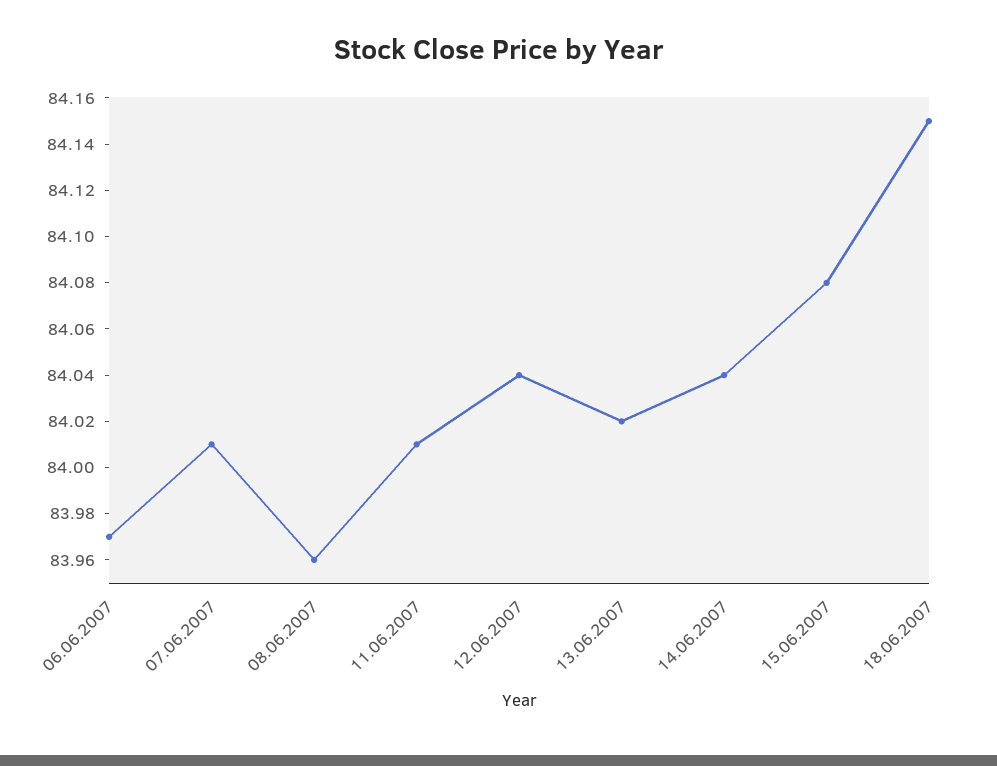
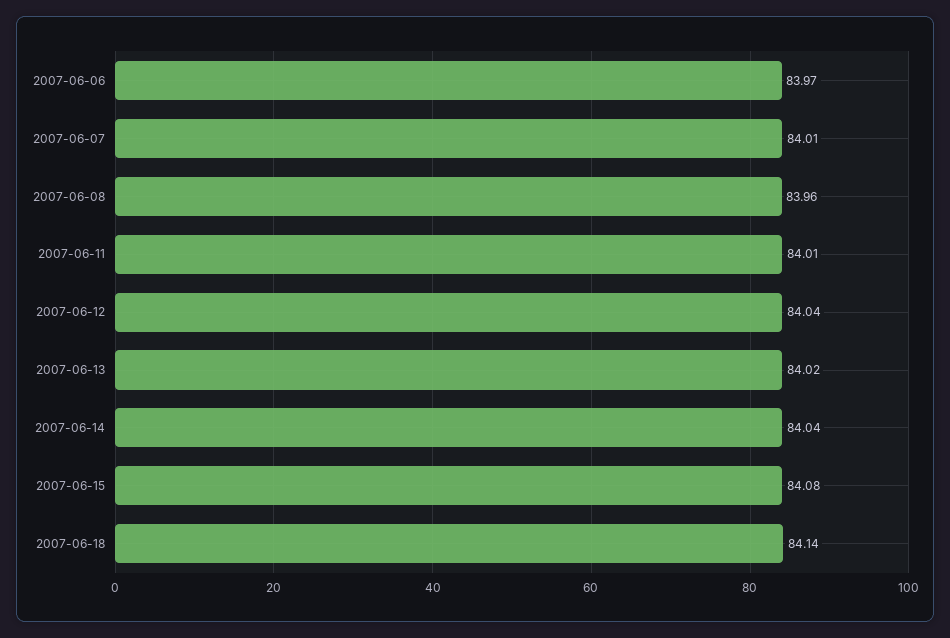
18.06.2007: 84.15 -> 84.14

